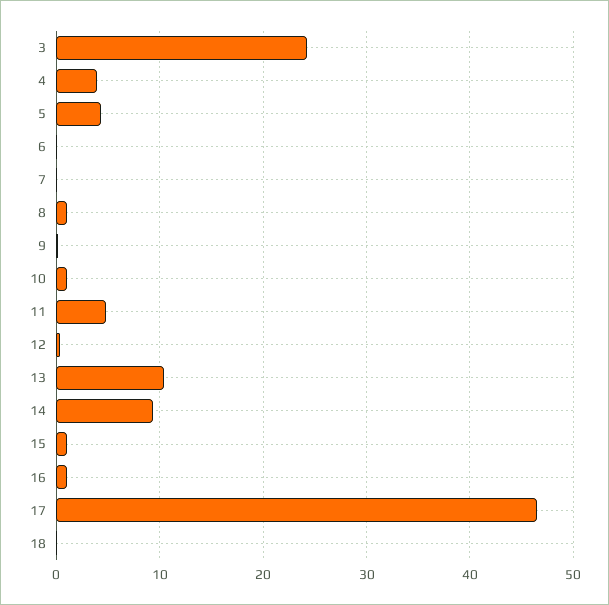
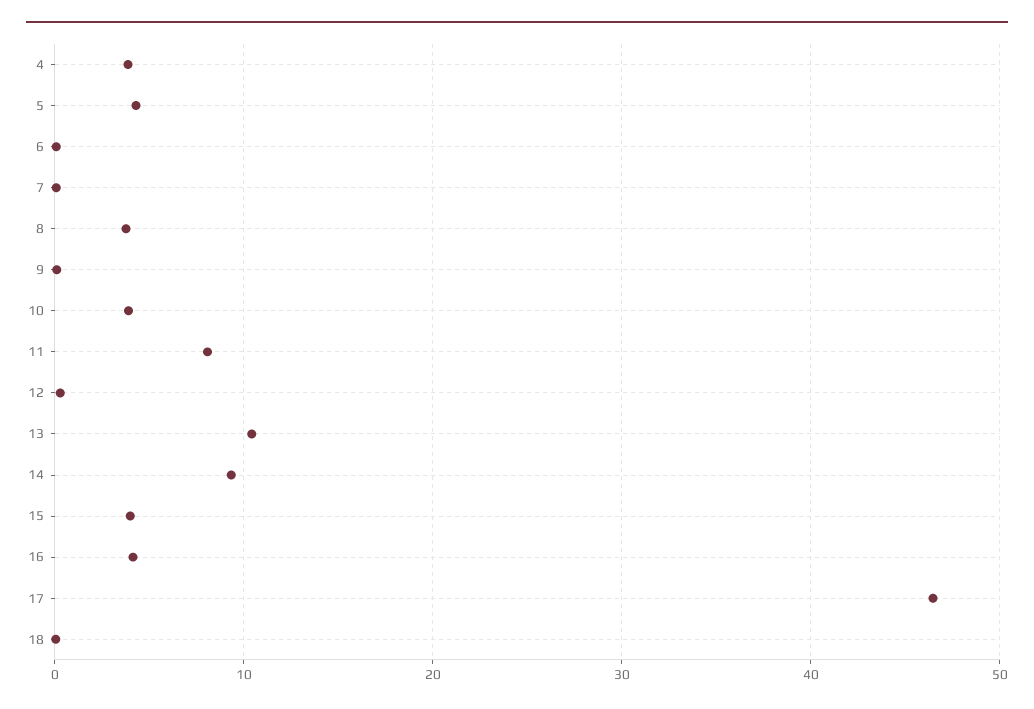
3: 24 -> none
8: 1 -> 4
10: 1 -> 4
11: 5 -> 8
15: 1 -> 4
16: 1 -> 4

